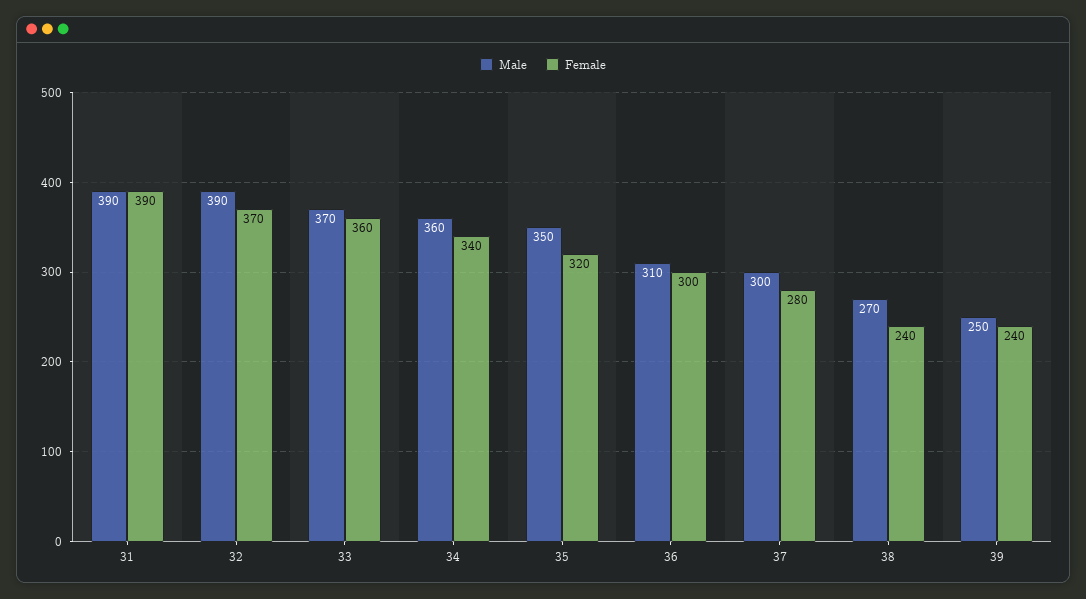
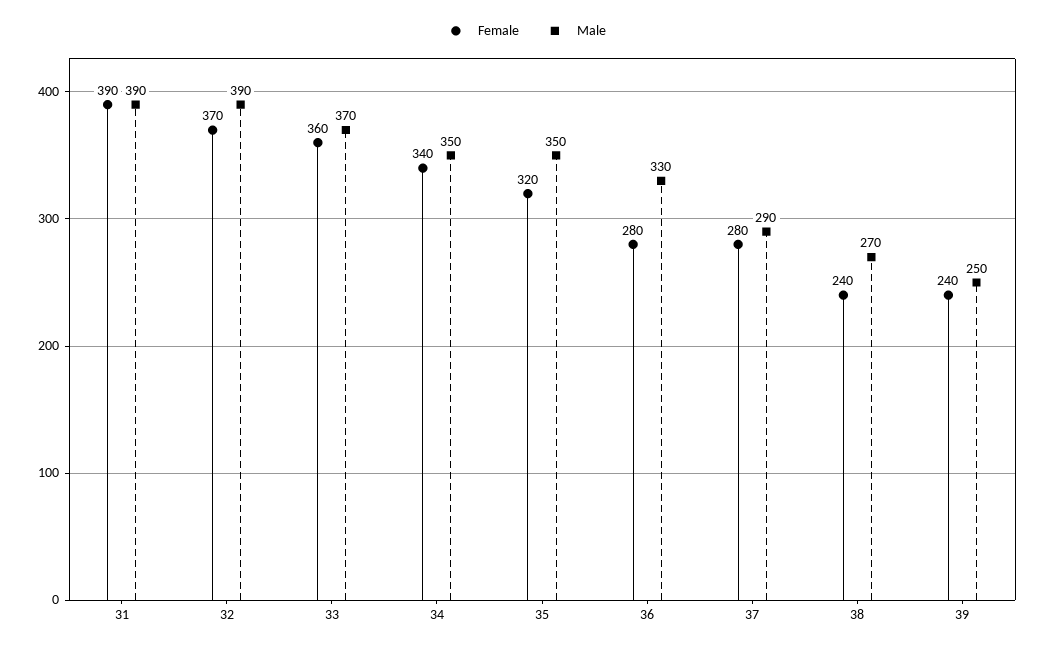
Male, 34: 360 -> 350
Male, 36: 310 -> 330
Female, 36: 300 -> 280
Male, 37: 300 -> 290

